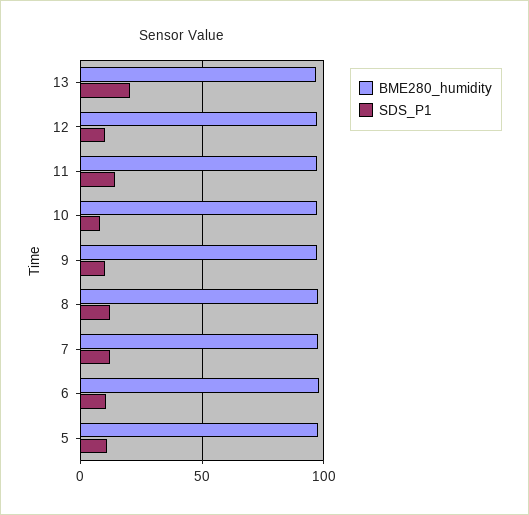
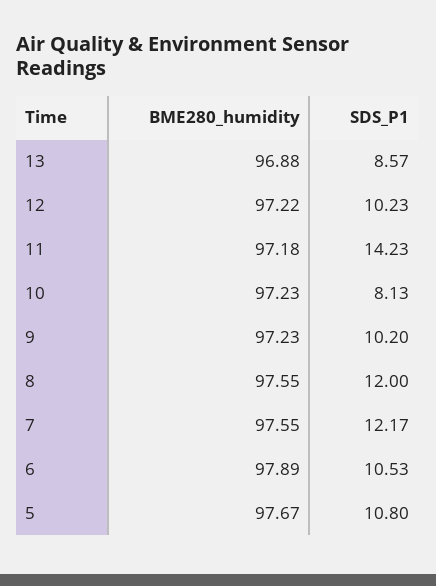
SDS_P1, 13: 20 -> 8.57

